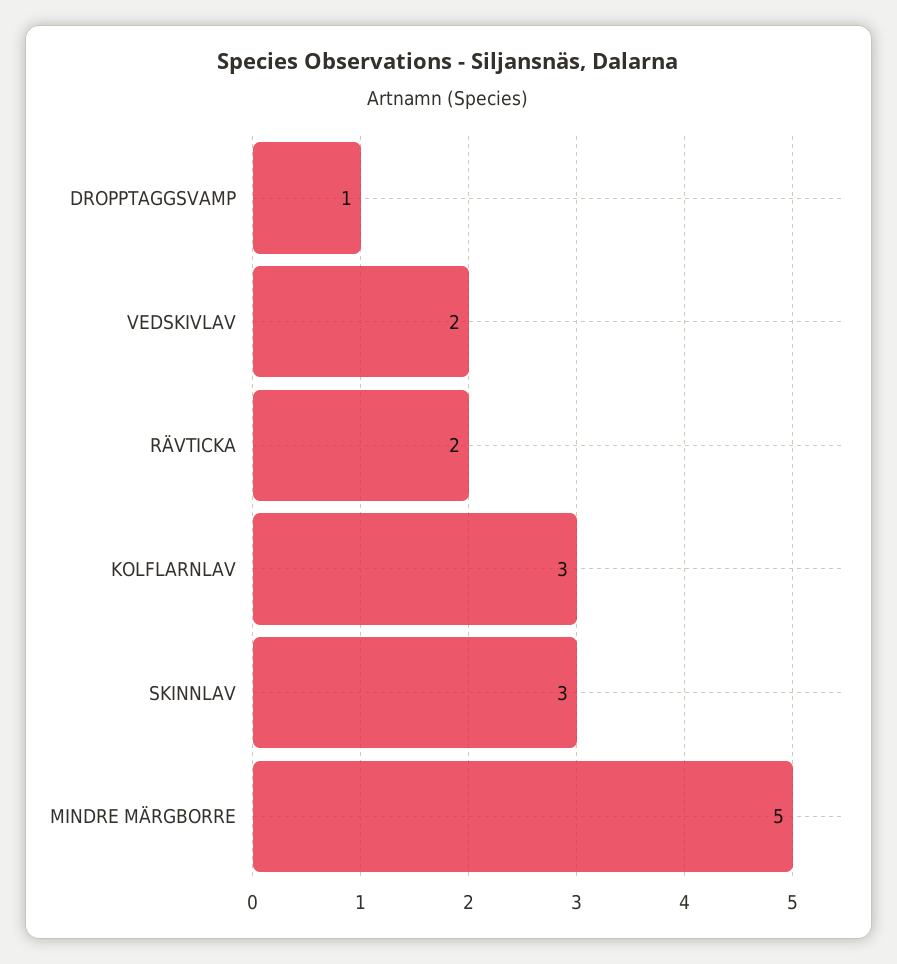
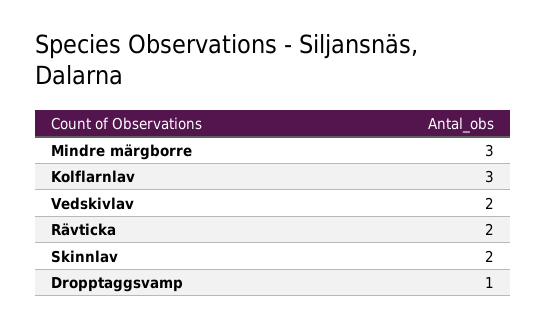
SKINNLAV: 3 -> 2
MINDRE MÄRGBORRE: 5 -> 3

